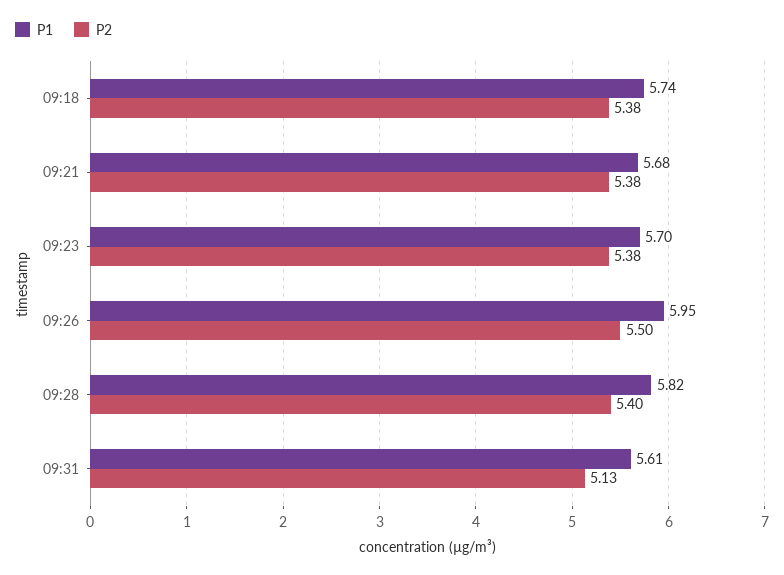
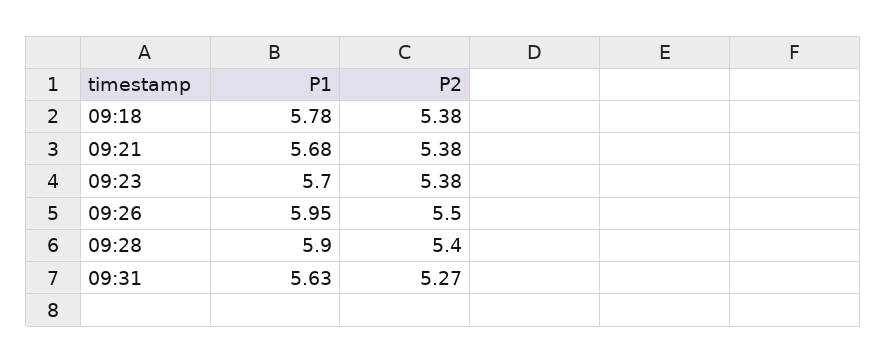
P1, 09:18: 5.74 -> 5.78
P1, 09:28: 5.82 -> 5.9
P1, 09:31: 5.61 -> 5.63
P2, 09:31: 5.13 -> 5.27

